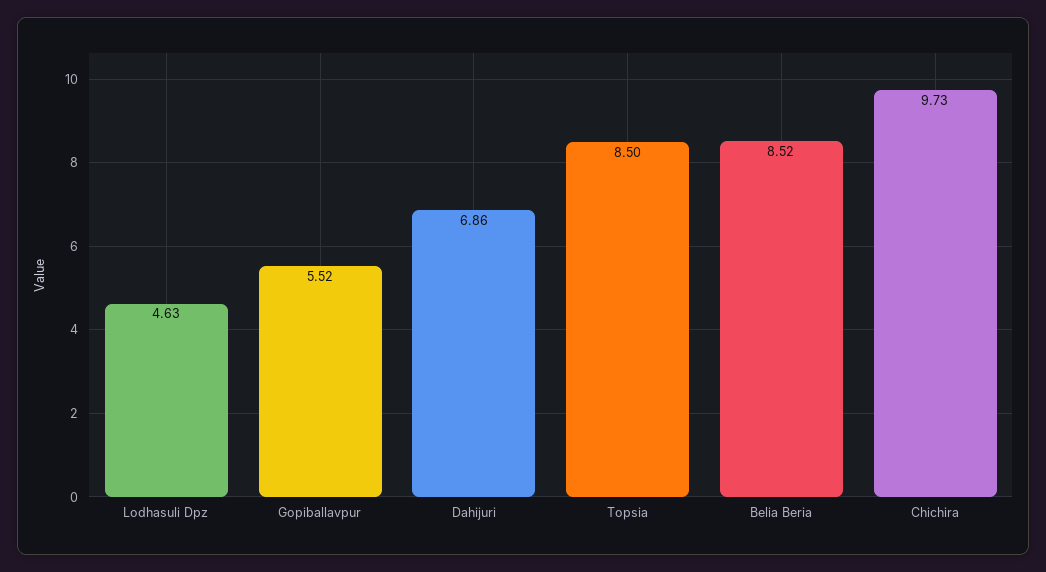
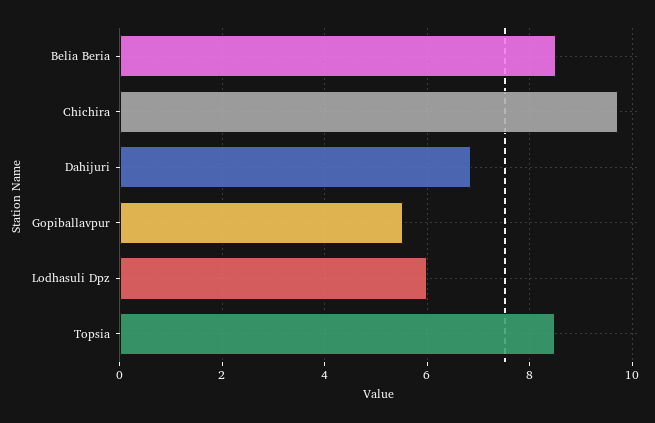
Lodhasuli Dpz: 4.63 -> 6

